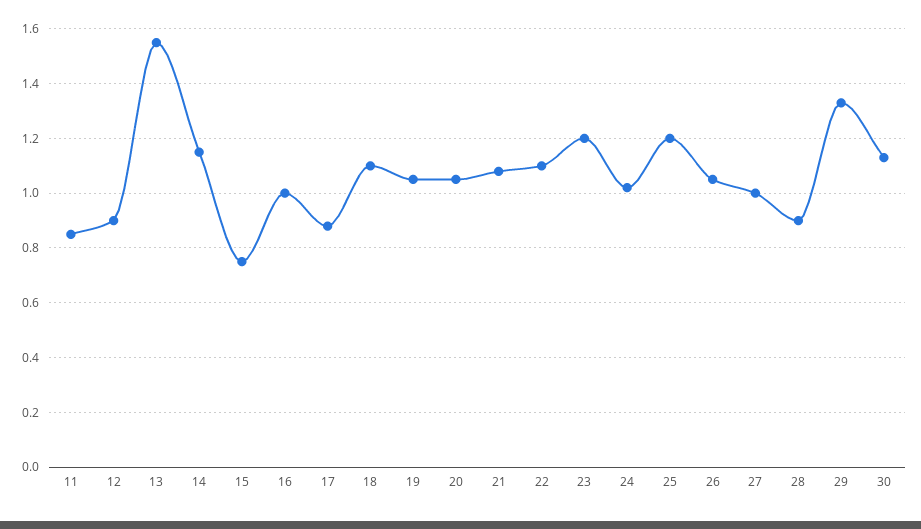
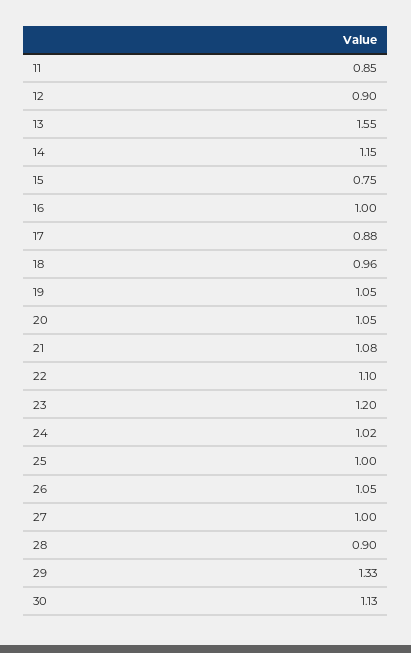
18: 1.1 -> 0.96
25: 1.2 -> 1

